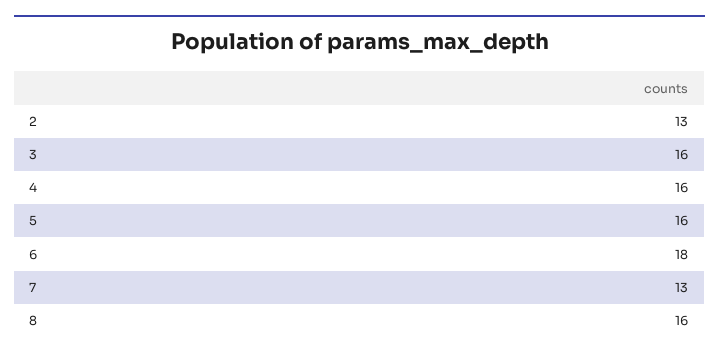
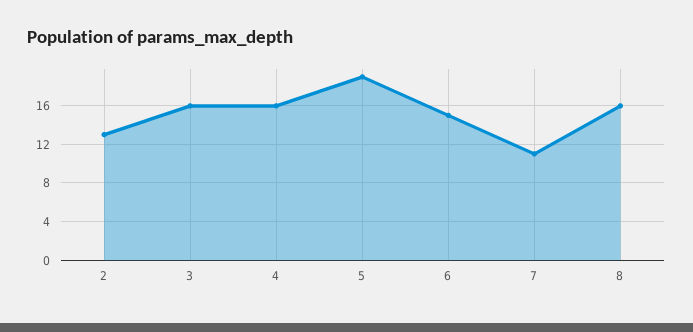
5: 16 -> 19
6: 18 -> 15
7: 13 -> 11

